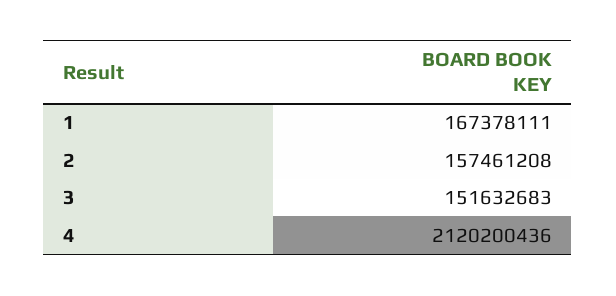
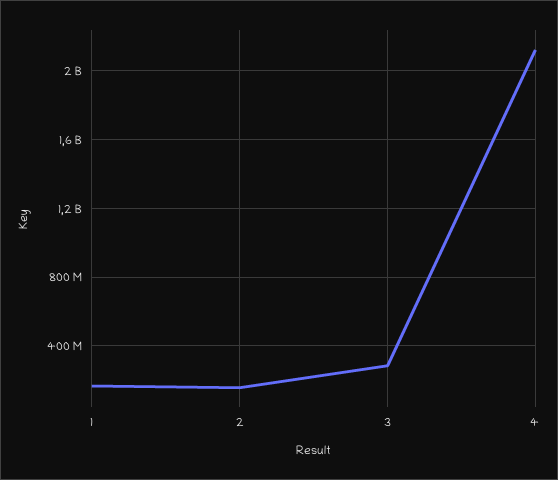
3: 151632683 -> 300000000

